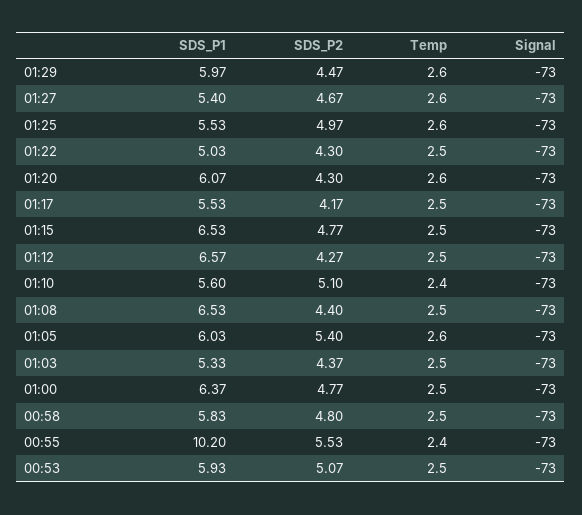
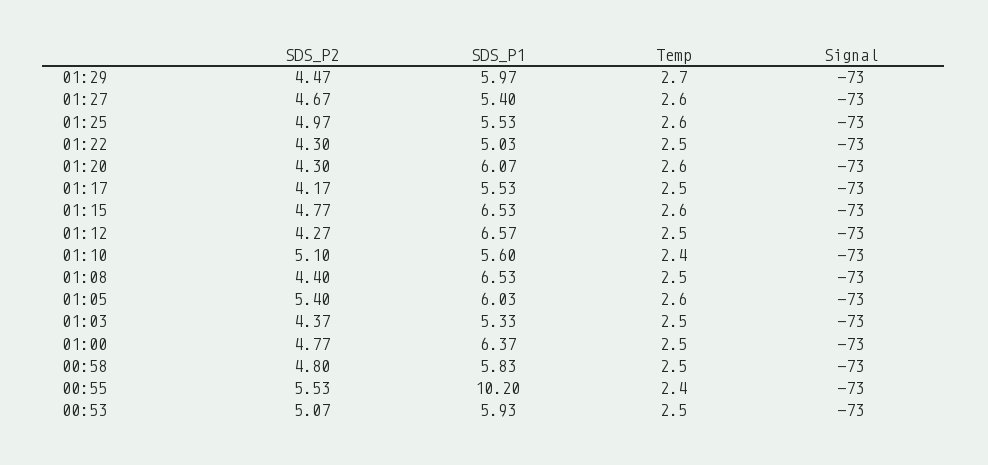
Temp, 01:29: 2.6 -> 2.7
Temp, 01:15: 2.5 -> 2.6

